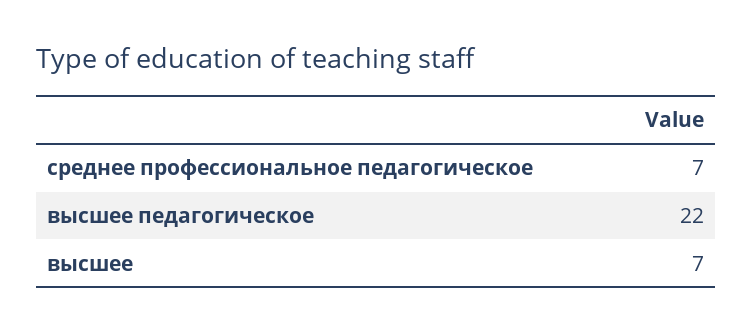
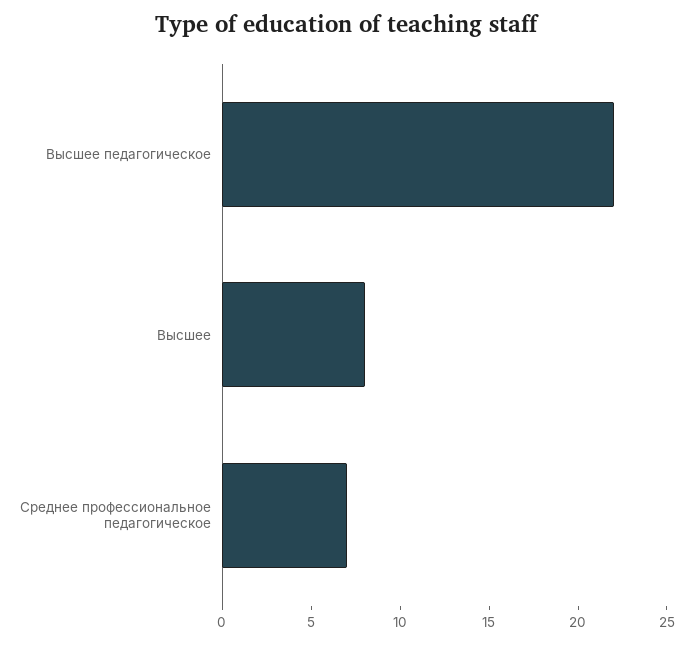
высшее: 7 -> 8

